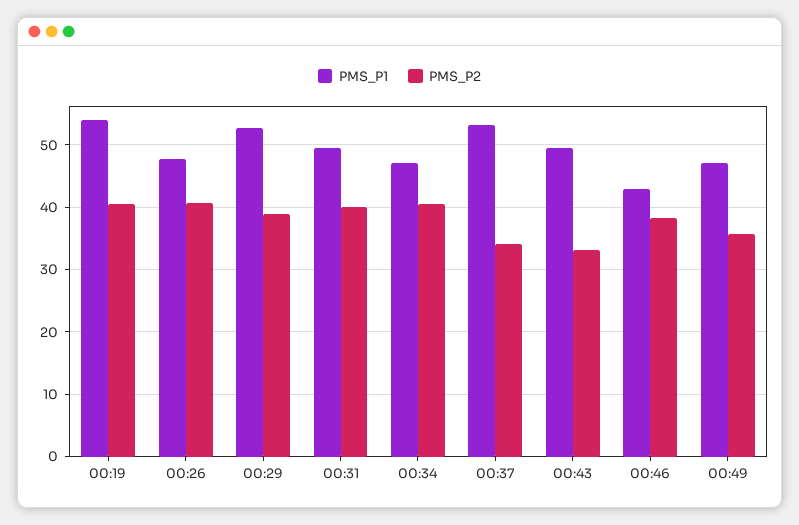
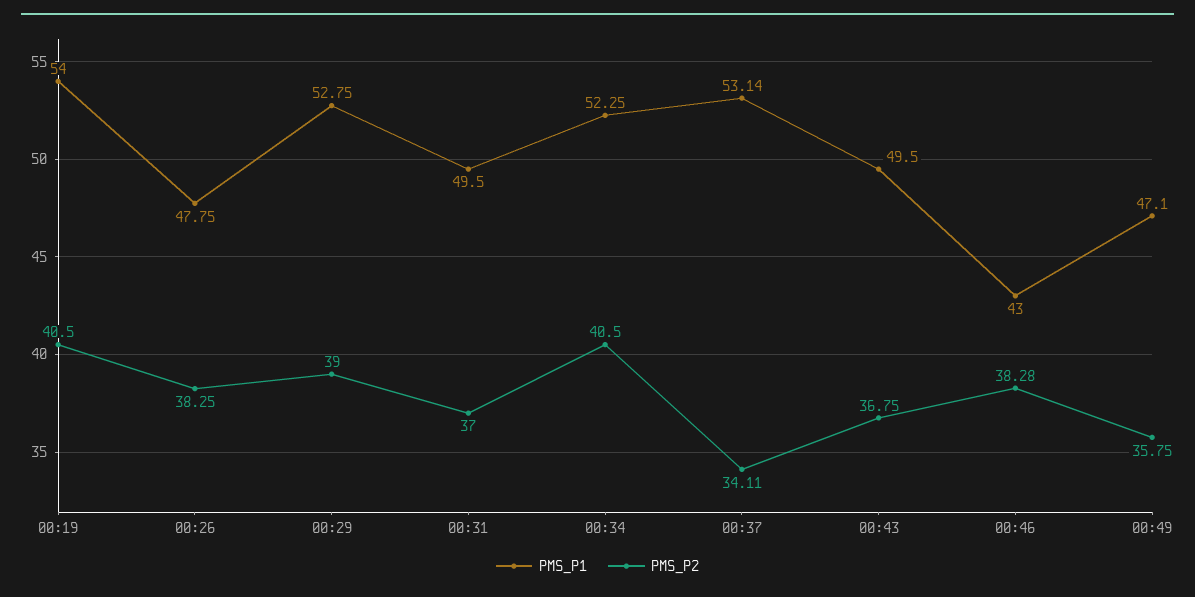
PMS_P2, 00:26: 41 -> 38.25
PMS_P2, 00:31: 40 -> 37
PMS_P1, 00:34: 47 -> 52.25
PMS_P2, 00:43: 33 -> 36.75

